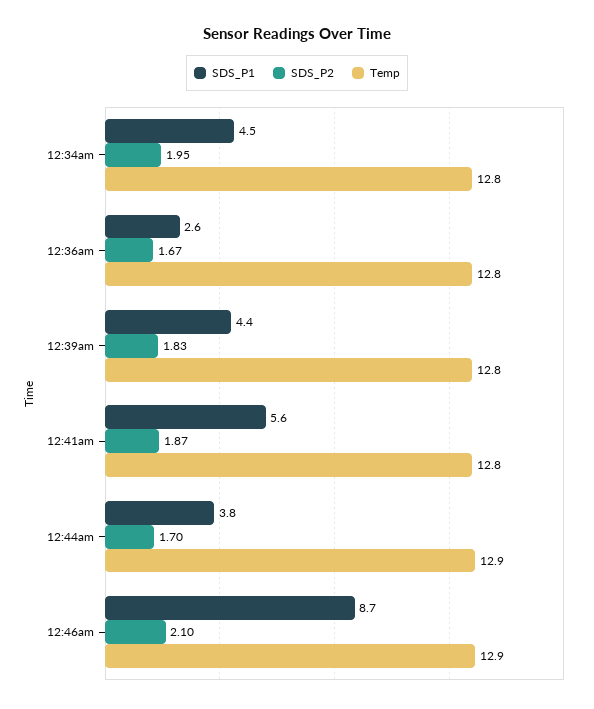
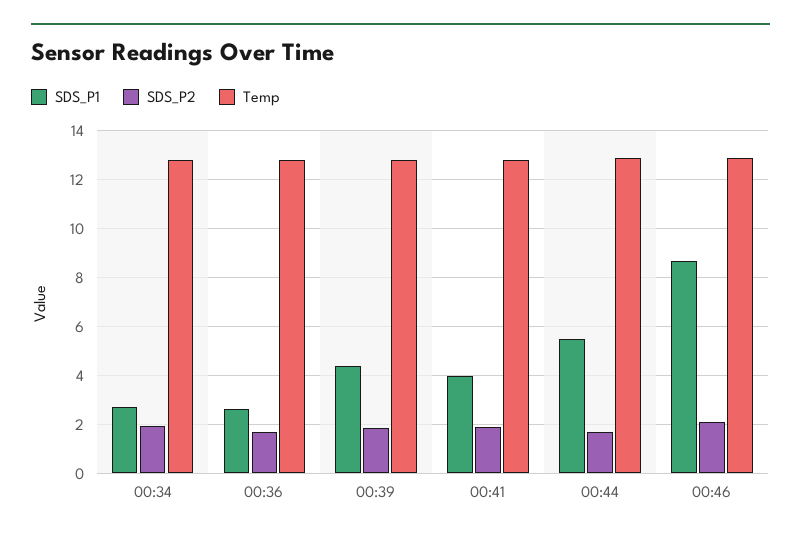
SDS_P1, 12:34am: 4.5 -> 2.75
SDS_P1, 12:41am: 5.6 -> 4
SDS_P1, 12:44am: 3.8 -> 5.5

